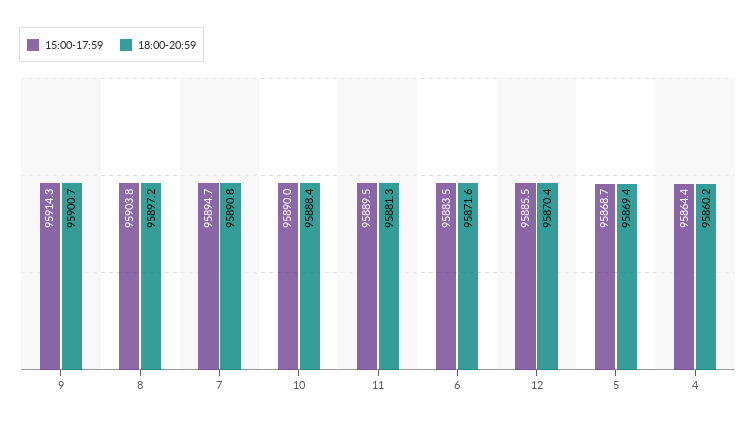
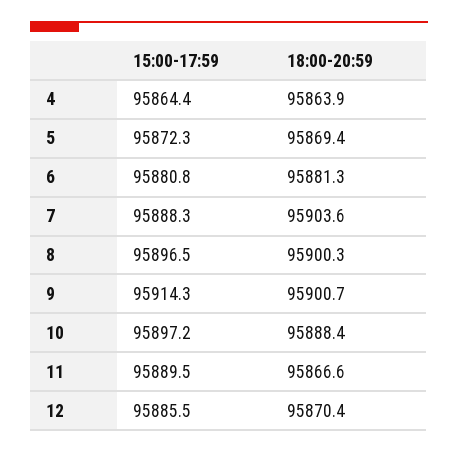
15:00-17:59, 8: 95903.8 -> 95896.5
18:00-20:59, 8: 95897.2 -> 95900.3
15:00-17:59, 7: 95894.7 -> 95888.3
18:00-20:59, 7: 95890.8 -> 95903.6
15:00-17:59, 10: 95890 -> 95897.2
18:00-20:59, 11: 95881.3 -> 95866.6
15:00-17:59, 6: 95883.5 -> 95880.8
18:00-20:59, 6: 95871.6 -> 95881.3
15:00-17:59, 5: 95868.7 -> 95872.3
18:00-20:59, 4: 95860.2 -> 95863.9

